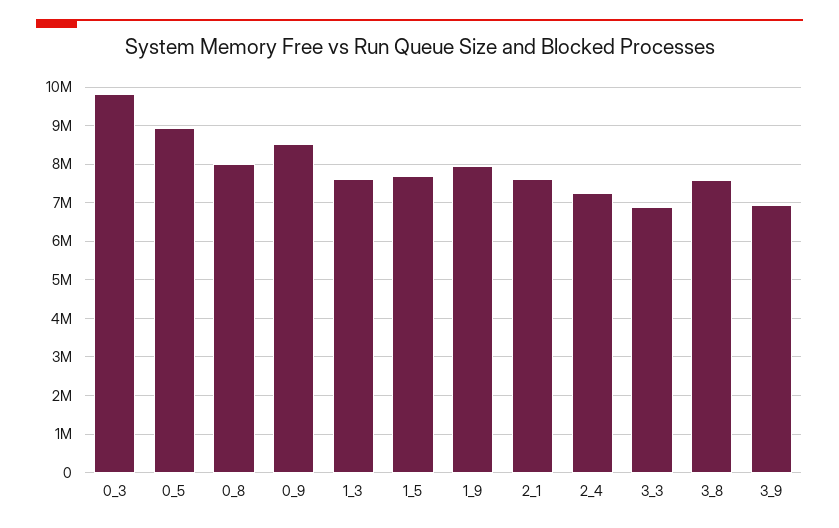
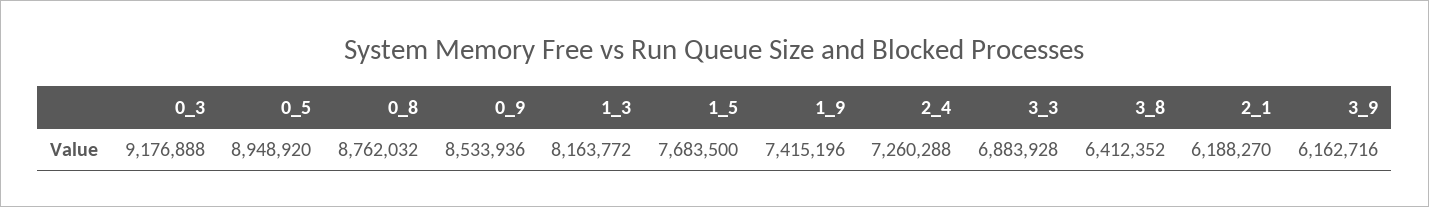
0_3: 9800000 -> 9176888
0_8: 8000000 -> 8762032
1_3: 7600000 -> 8163772
1_9: 8000000 -> 7415196
2_1: 7600000 -> 6188270
3_8: 7600000 -> 6412352
3_9: 7000000 -> 6162716

